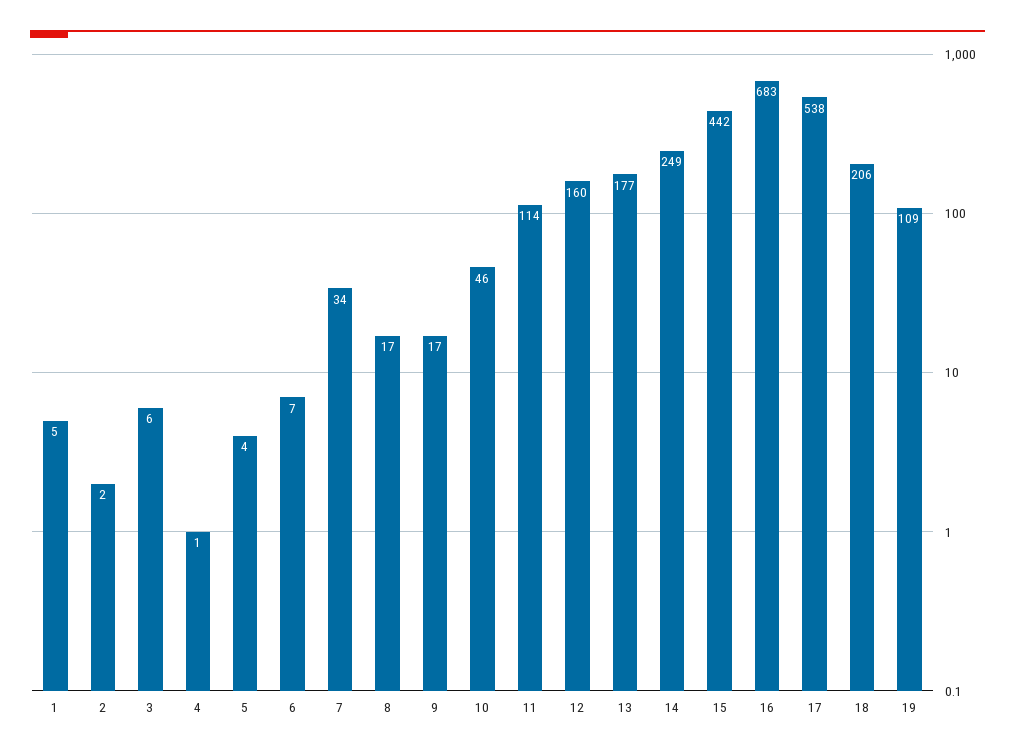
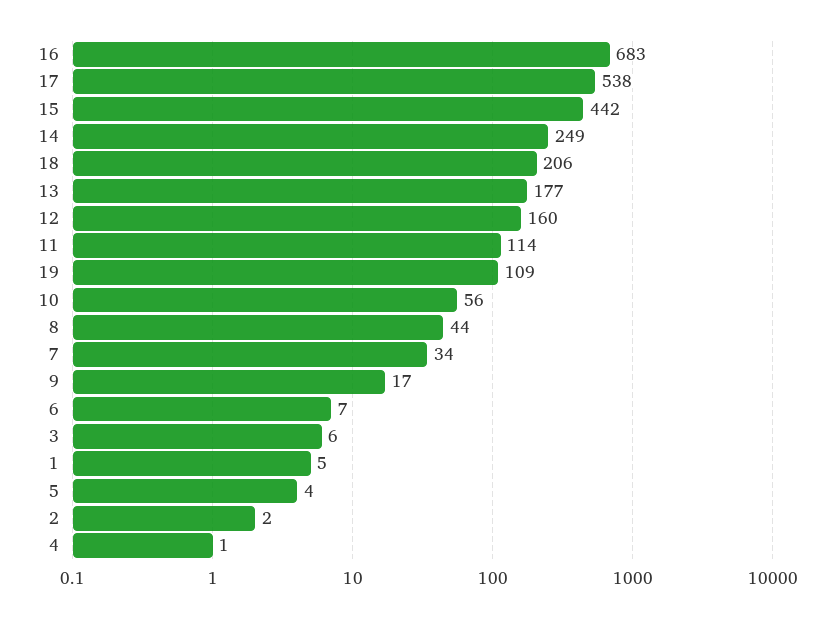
8: 17 -> 44
10: 46 -> 56

